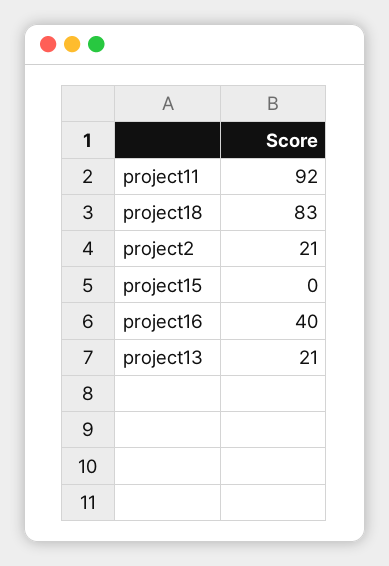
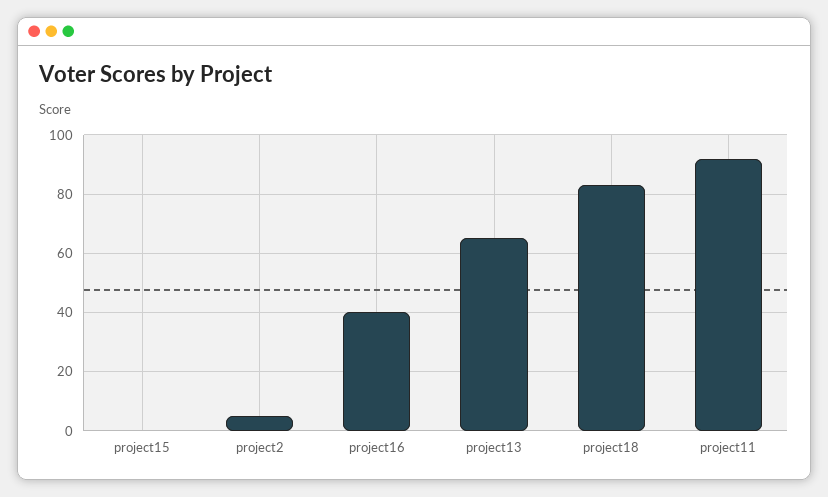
project2: 21 -> 5
project13: 21 -> 65

